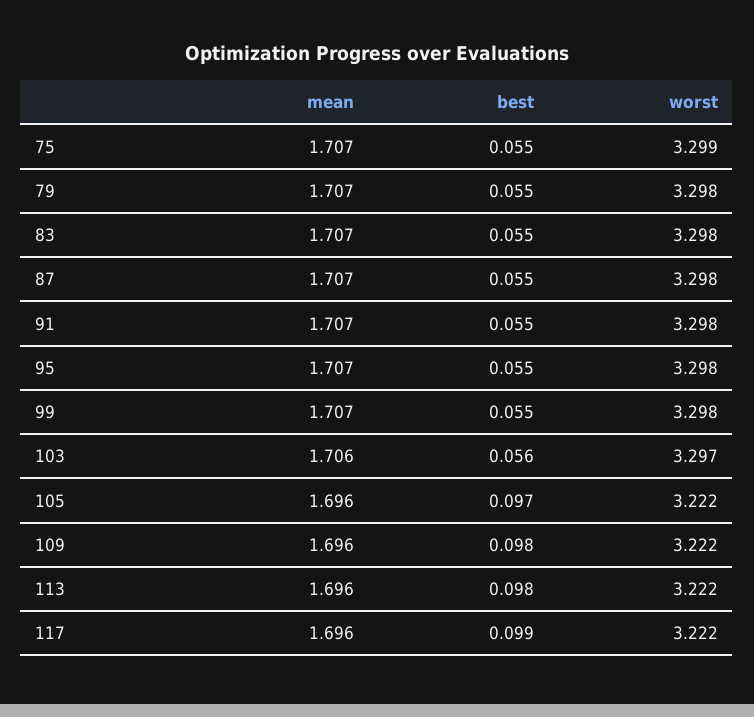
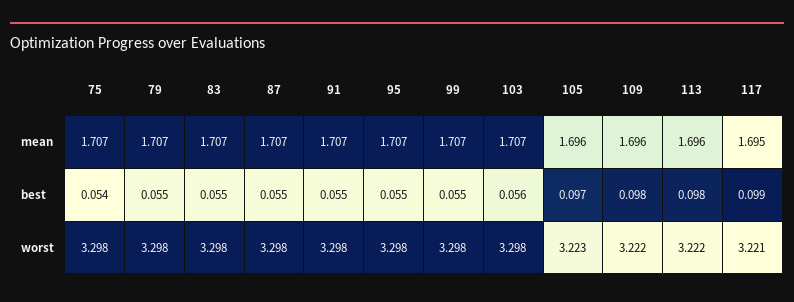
best, 75: 0.055 -> 0.054
worst, 75: 3.299 -> 3.298
mean, 103: 1.706 -> 1.707
worst, 103: 3.297 -> 3.298
worst, 105: 3.222 -> 3.223
mean, 117: 1.696 -> 1.695
worst, 117: 3.222 -> 3.221

